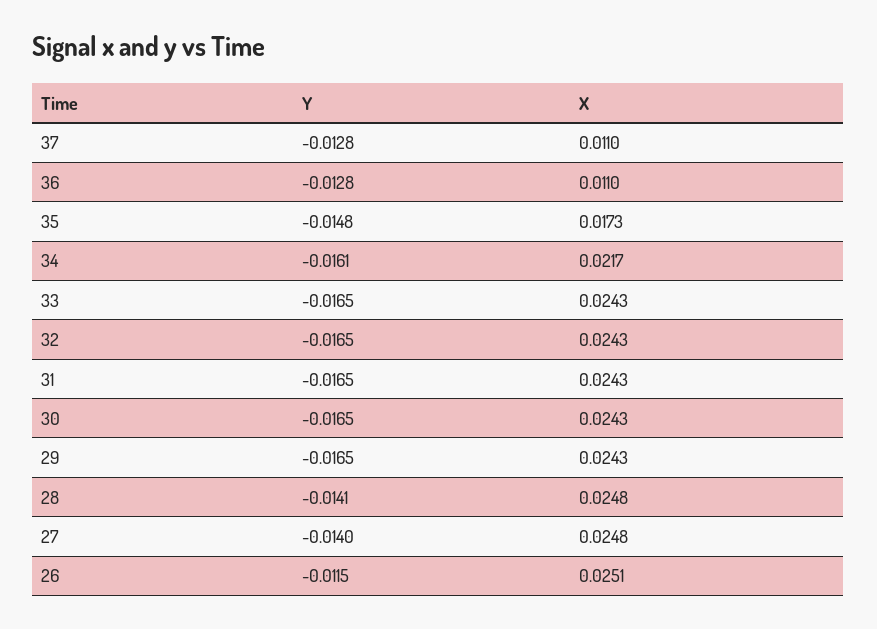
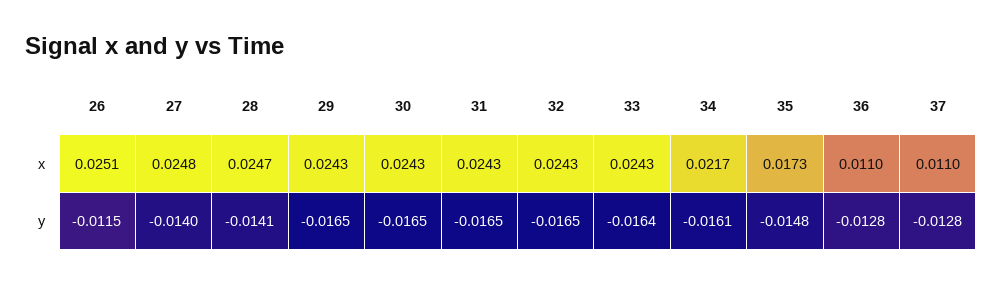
Y, 33: -0.0165 -> -0.0164
X, 28: 0.0248 -> 0.0247

